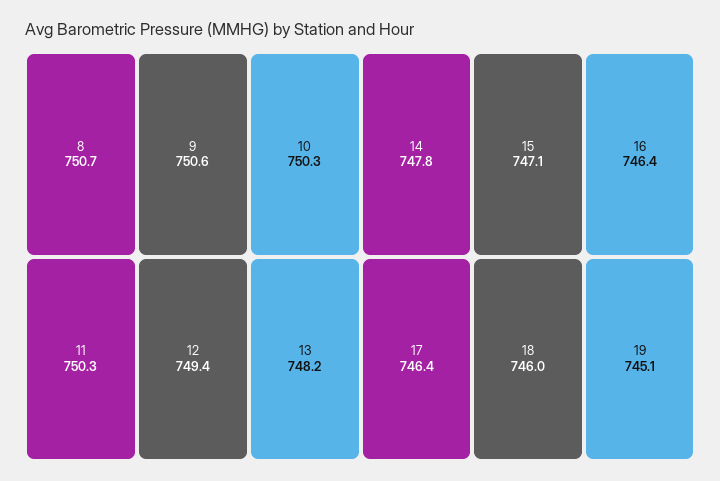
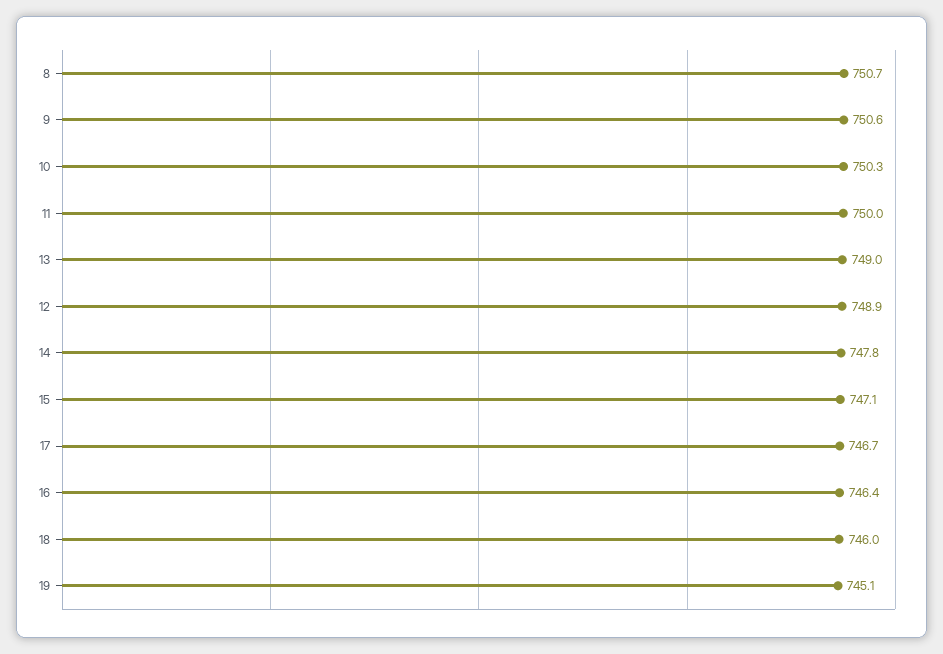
11: 750.3 -> 750
12: 749.4 -> 748.9
13: 748.2 -> 749
17: 746.4 -> 746.7

